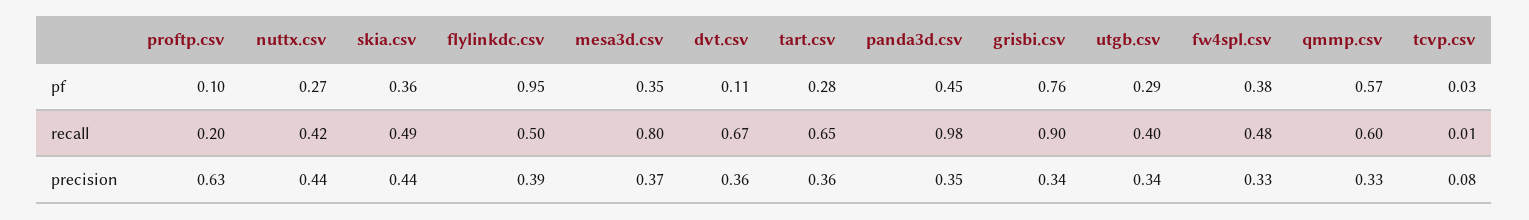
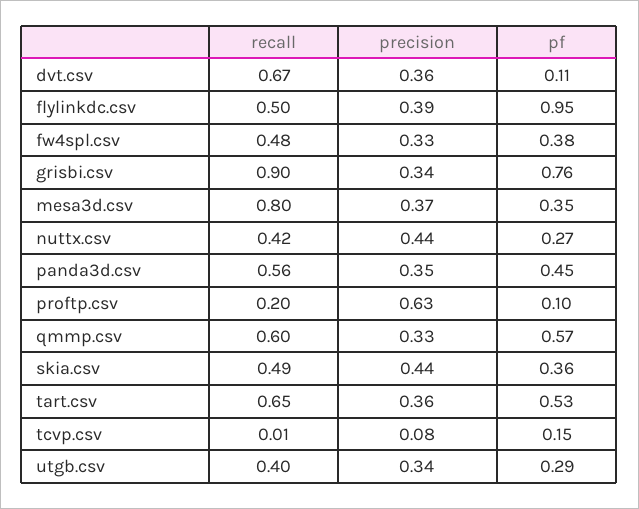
tart.csv, pf: 0.28 -> 0.53
tcvp.csv, pf: 0.03 -> 0.15
panda3d.csv, recall: 0.98 -> 0.56

